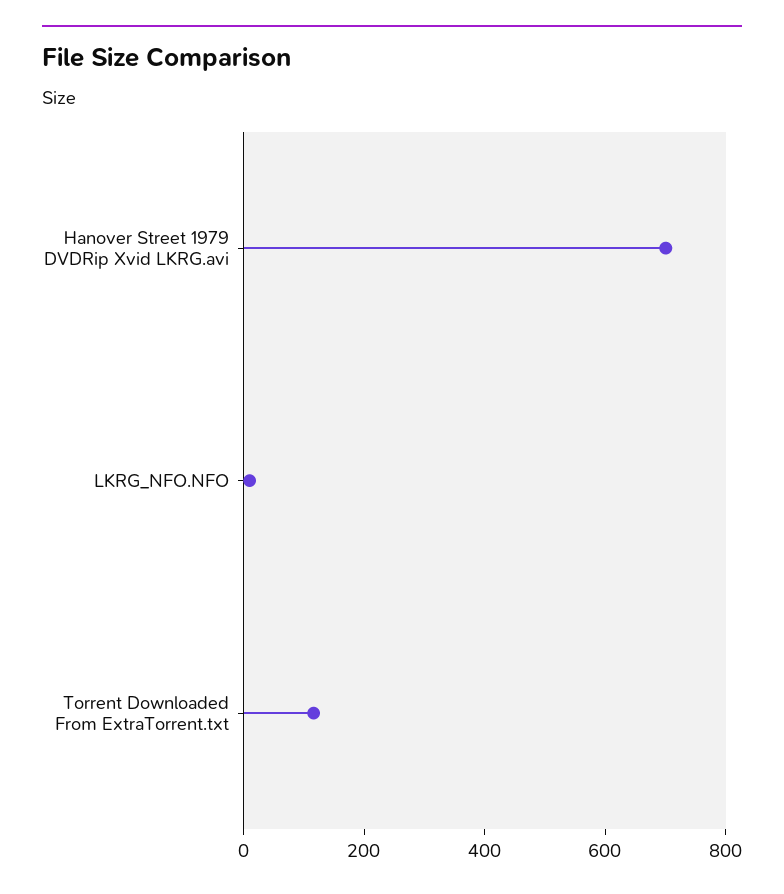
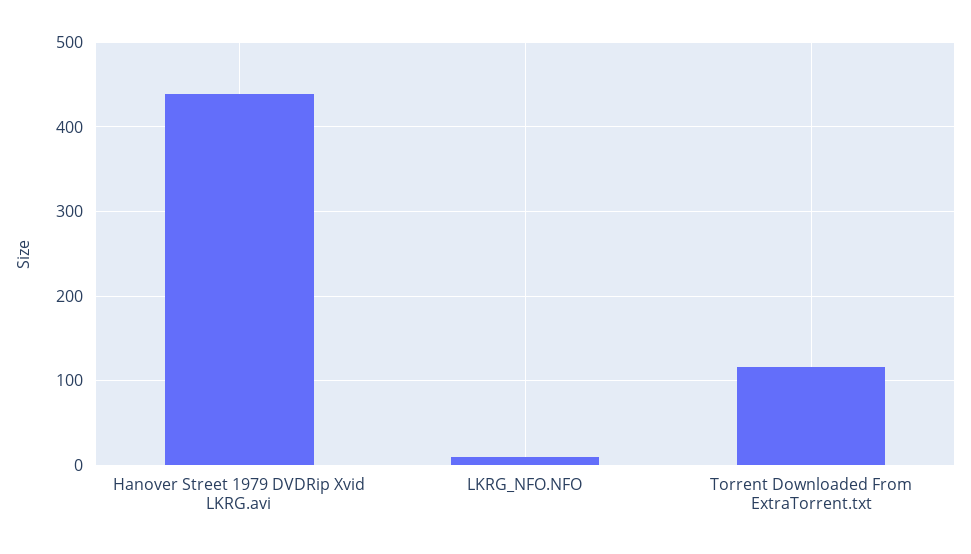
Hanover Street 1979 DVDRip Xvid LKRG.avi: 700 -> 440

